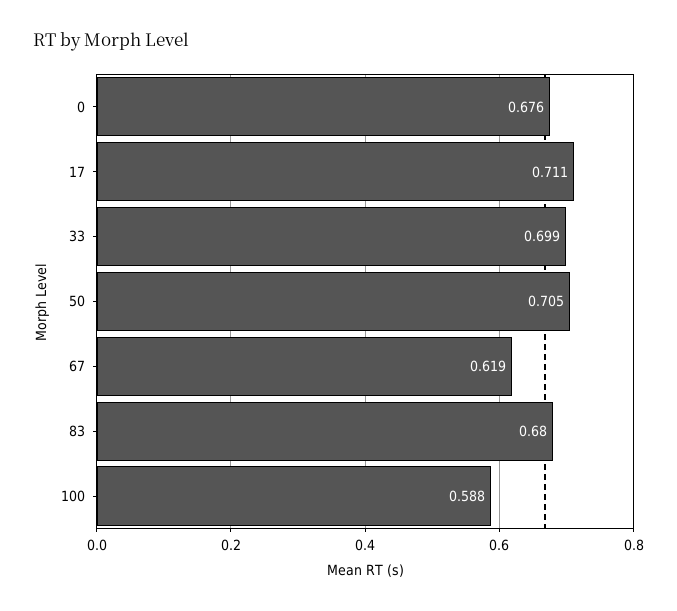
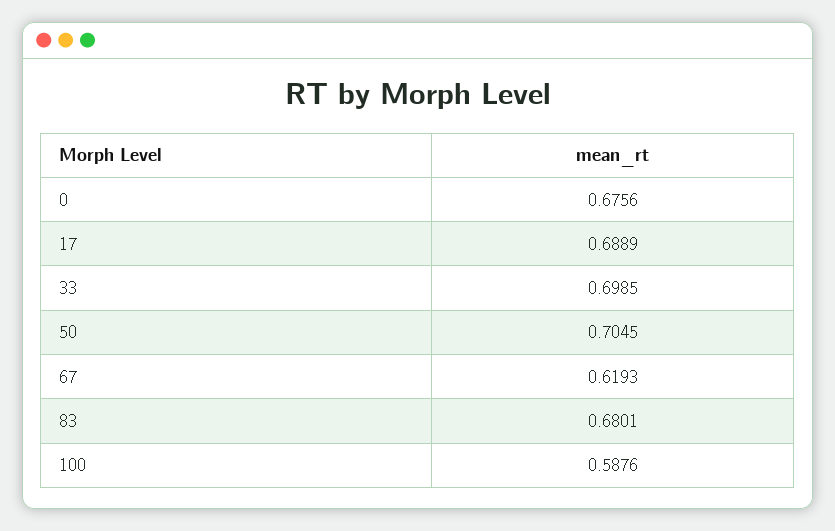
17: 0.711 -> 0.6889

